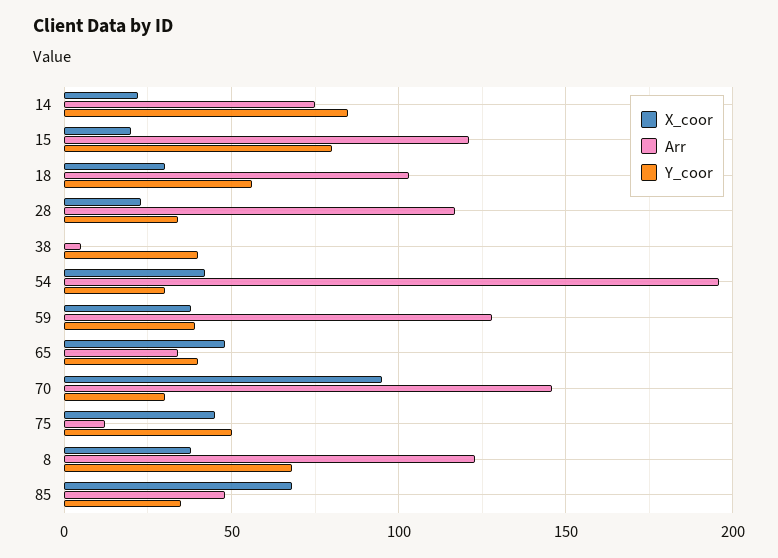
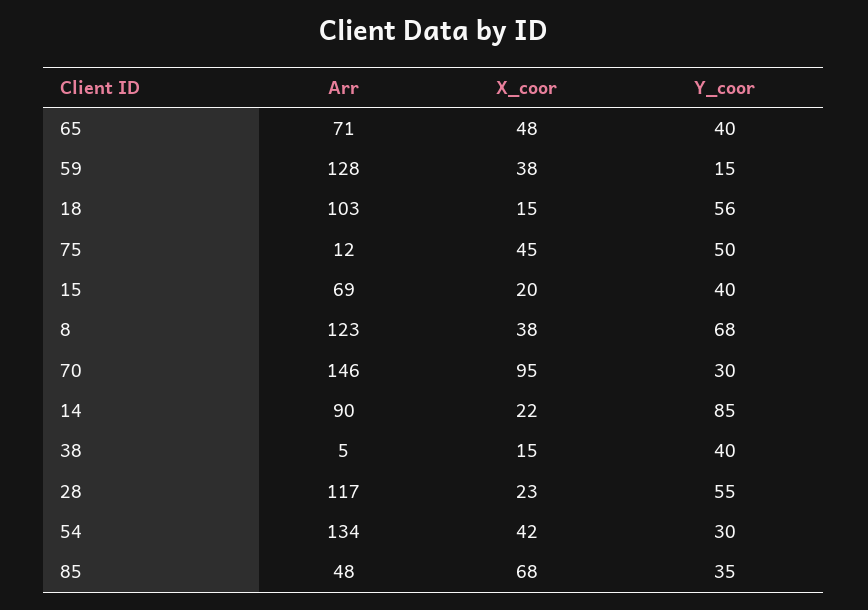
Arr, 14: 75 -> 90
Arr, 15: 120 -> 69
Y_coor, 15: 80 -> 40
X_coor, 18: 30 -> 15
Y_coor, 28: 35 -> 55
X_coor, 38: 0 -> 15
Arr, 54: 195 -> 134
Y_coor, 59: 40 -> 15
Arr, 65: 35 -> 71

